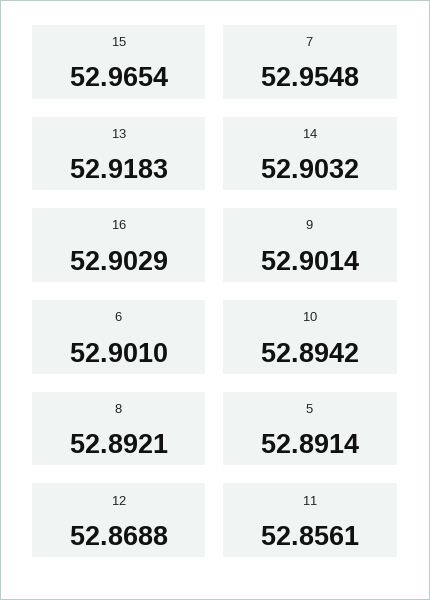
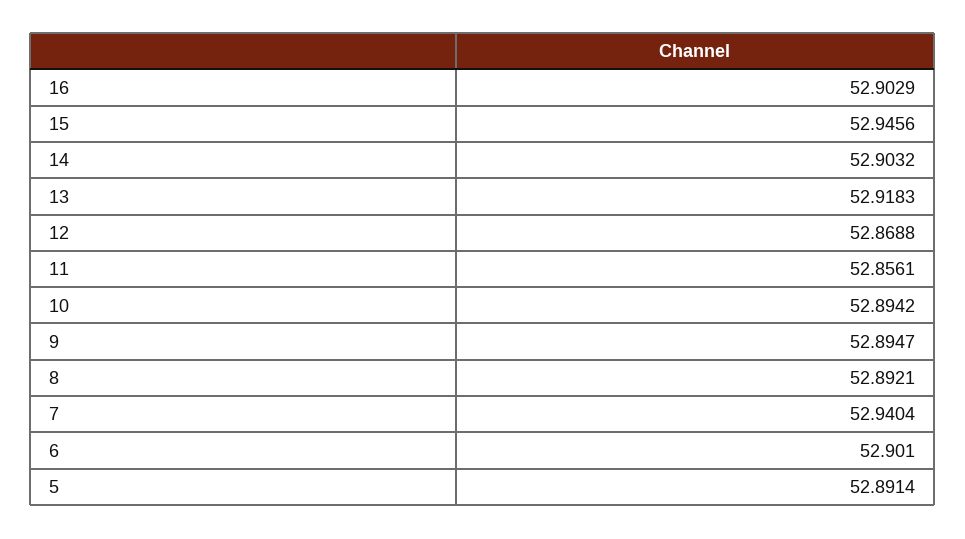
15: 52.9654 -> 52.9456
7: 52.9548 -> 52.9404
9: 52.9014 -> 52.8947

